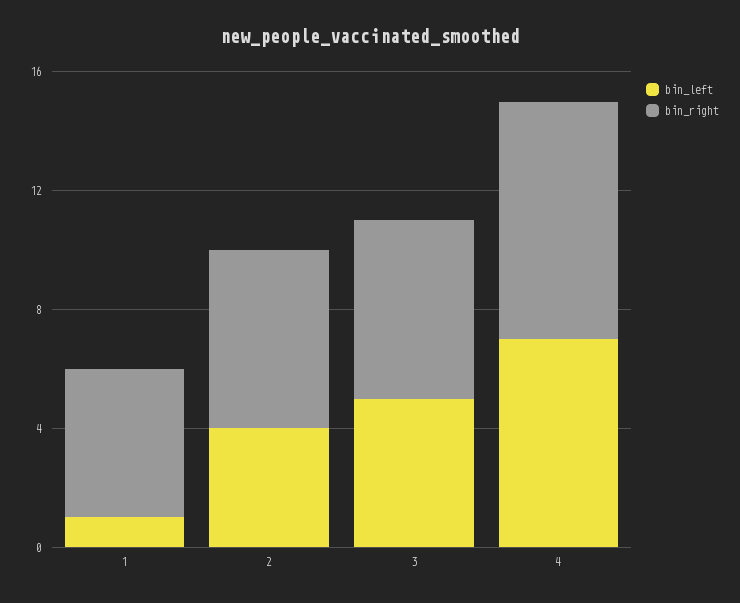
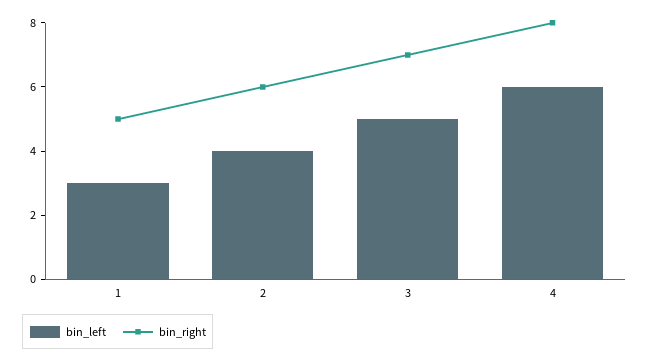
bin_left, 1: 1 -> 3
bin_right, 3: 6 -> 7
bin_left, 4: 7 -> 6

